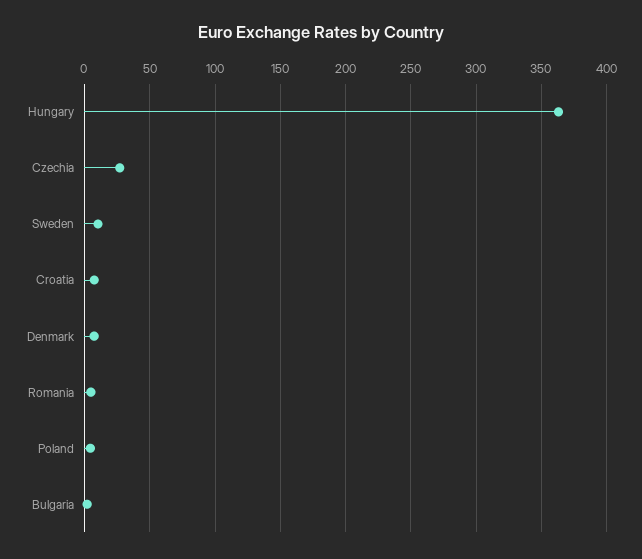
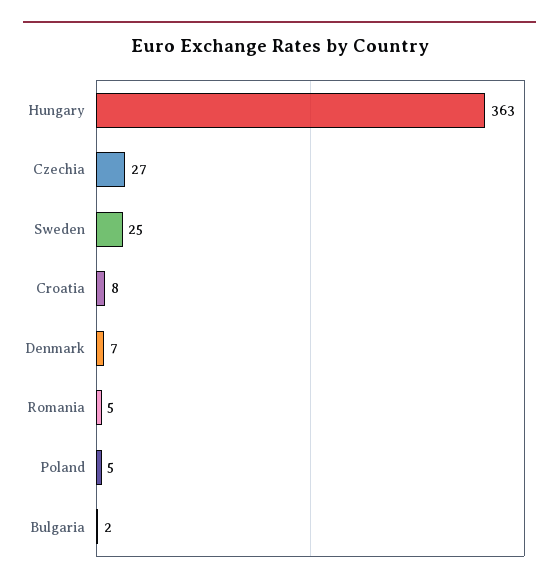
Sweden: 10 -> 25

